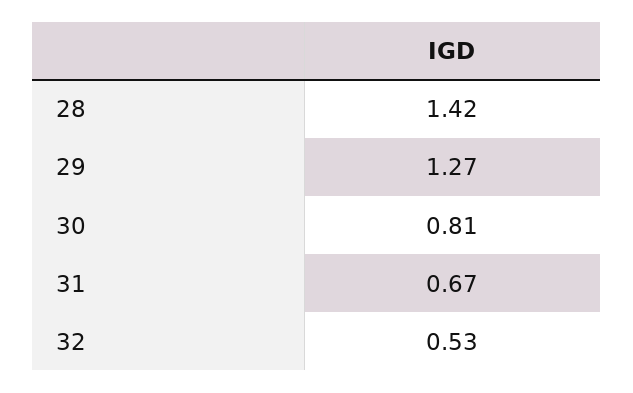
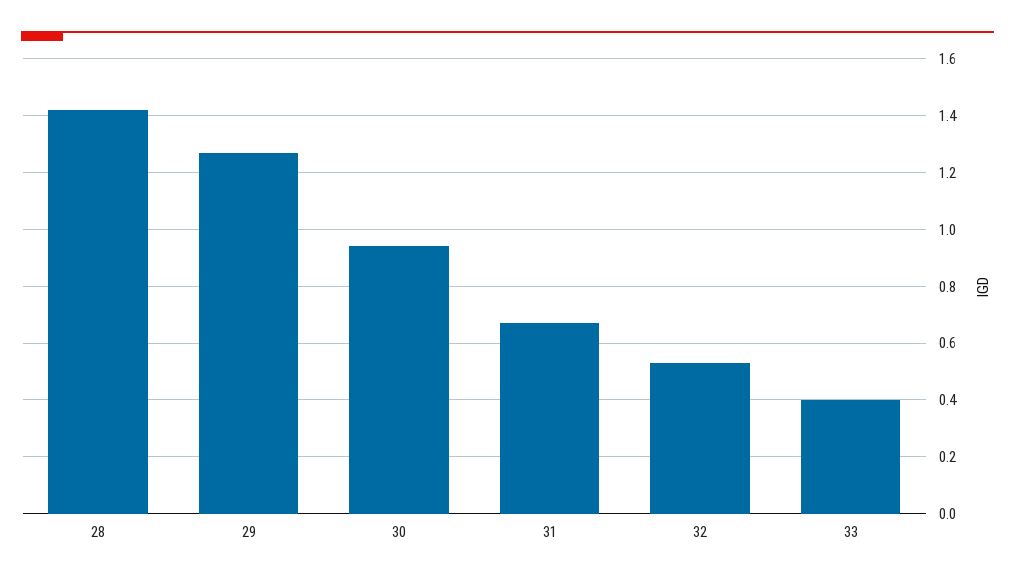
30: 0.81 -> 0.95
33: none -> 0.4

